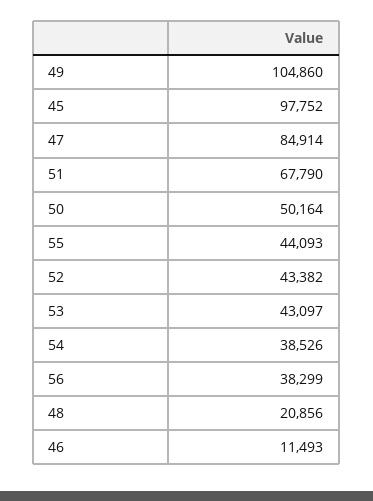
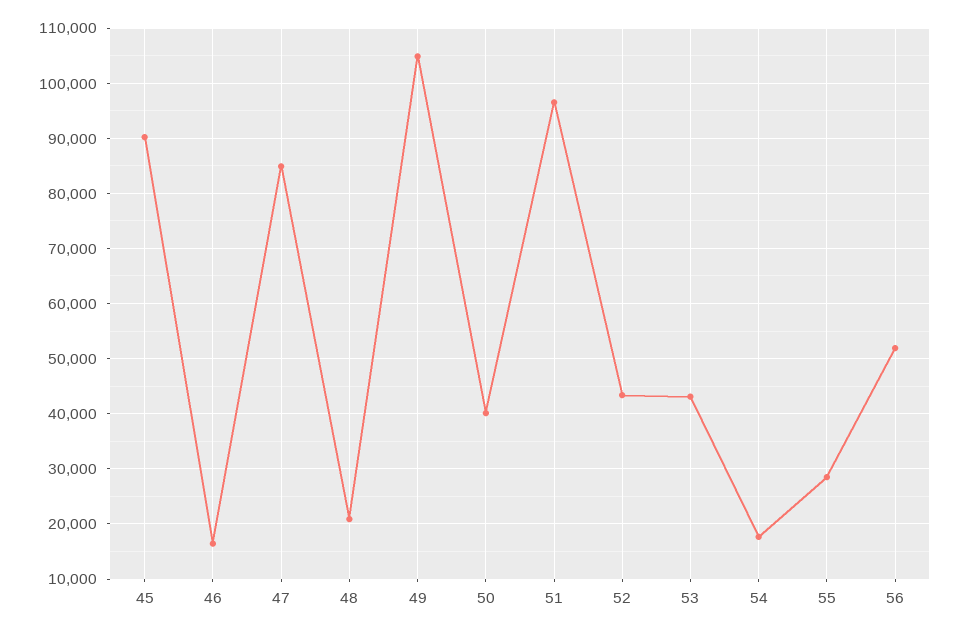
45: 97752 -> 90000
51: 67790 -> 96000
50: 50164 -> 40000
55: 44093 -> 28000
54: 38526 -> 18000
56: 38299 -> 52000
46: 11493 -> 16000

